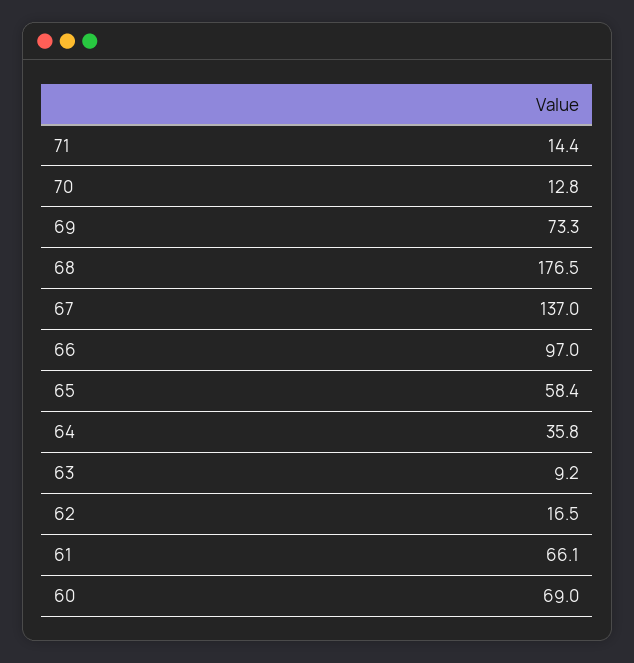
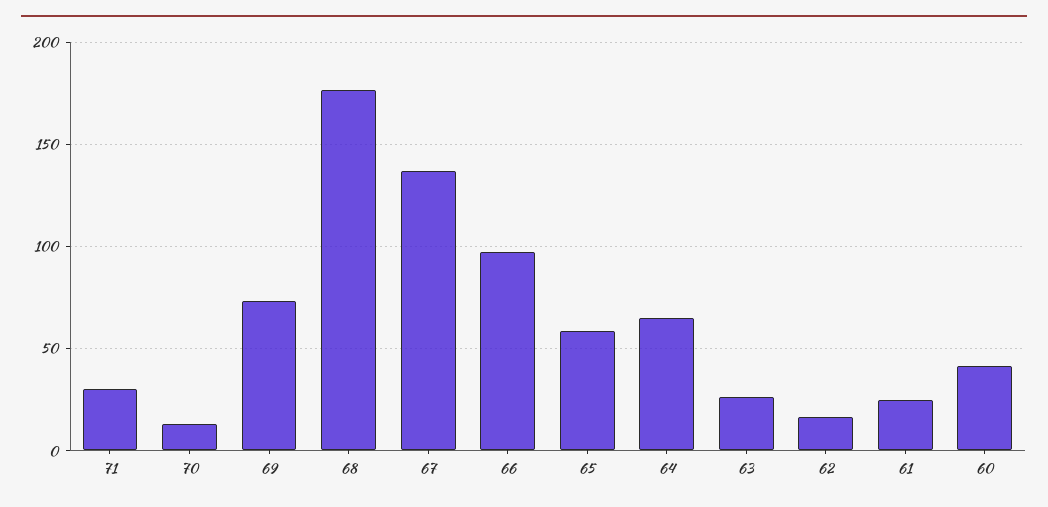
71: 14.4 -> 30
64: 35.8 -> 65
63: 9.2 -> 25
61: 66.1 -> 25
60: 69 -> 40

